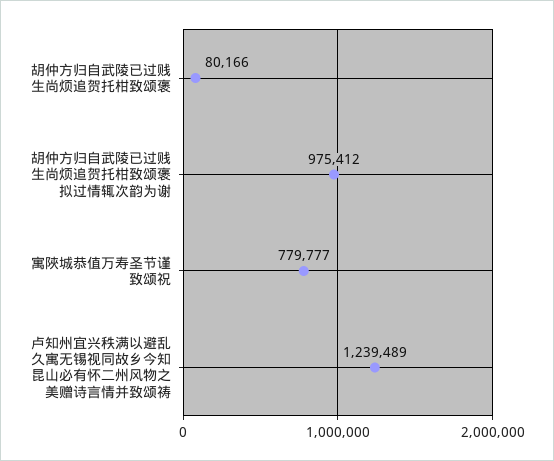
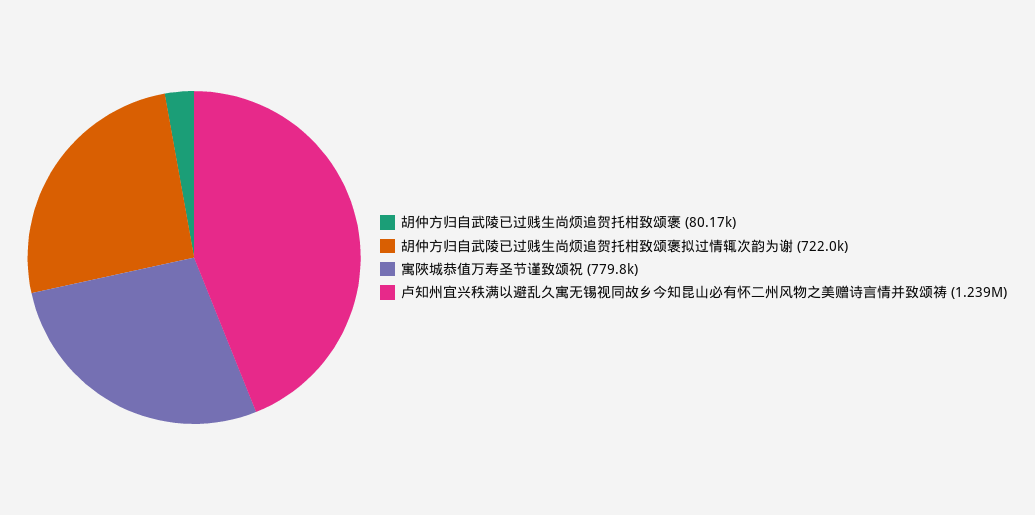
胡仲方归自武陵已过贱生尚烦追贺托柑致颂褒拟过情辄次韵为谢: 975412 -> 722000

